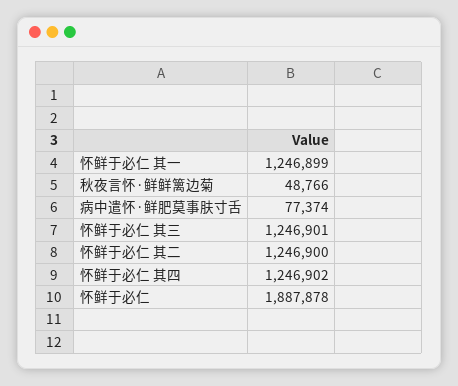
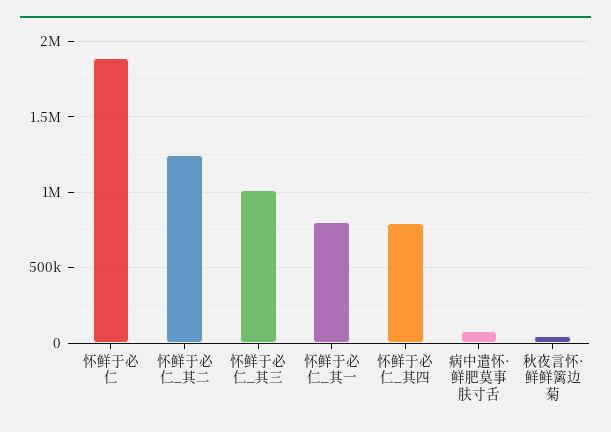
怀鲜于必仁 其一: 1246899 -> 800000
怀鲜于必仁 其三: 1246901 -> 1000000
怀鲜于必仁 其四: 1246902 -> 800000

